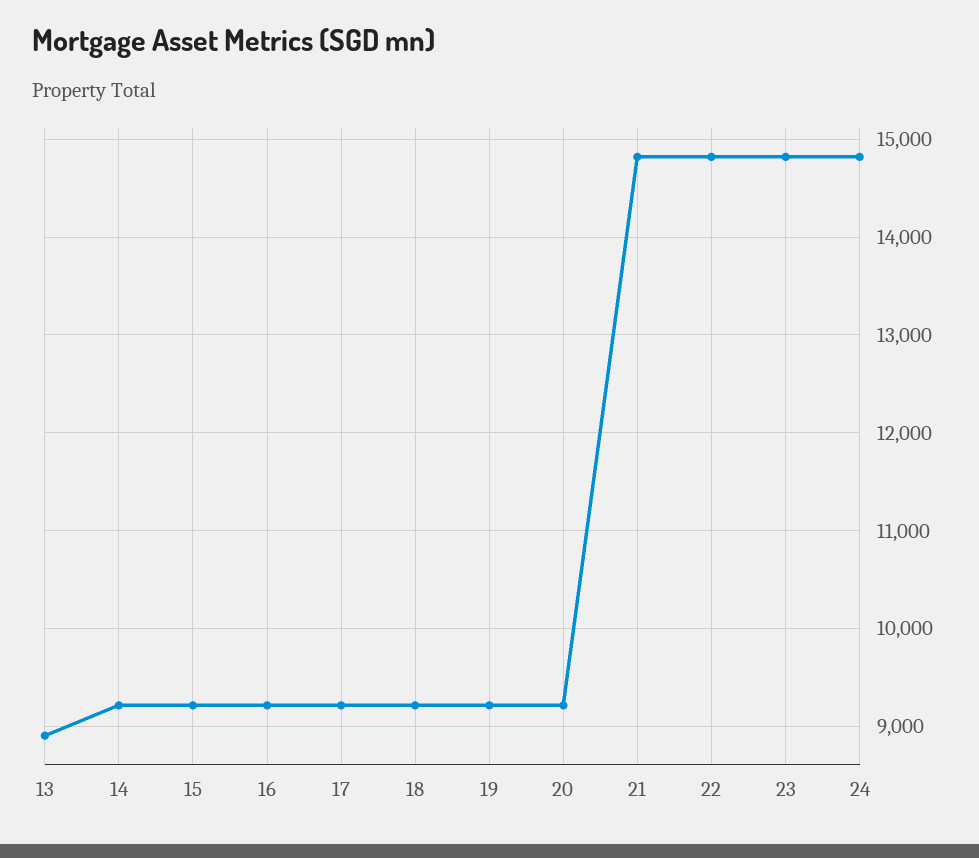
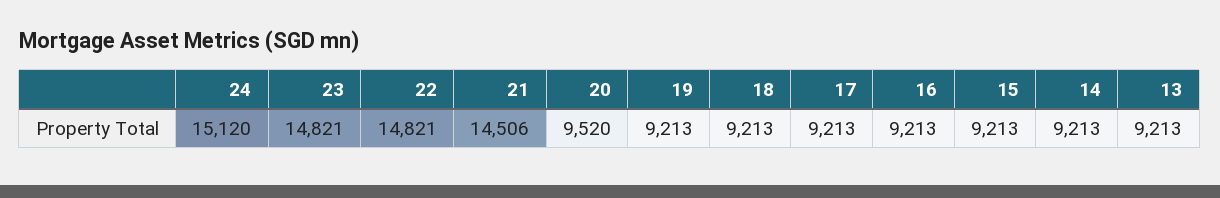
13: 8900 -> 9213
20: 9200 -> 9520
21: 14800 -> 14506
24: 14800 -> 15120

